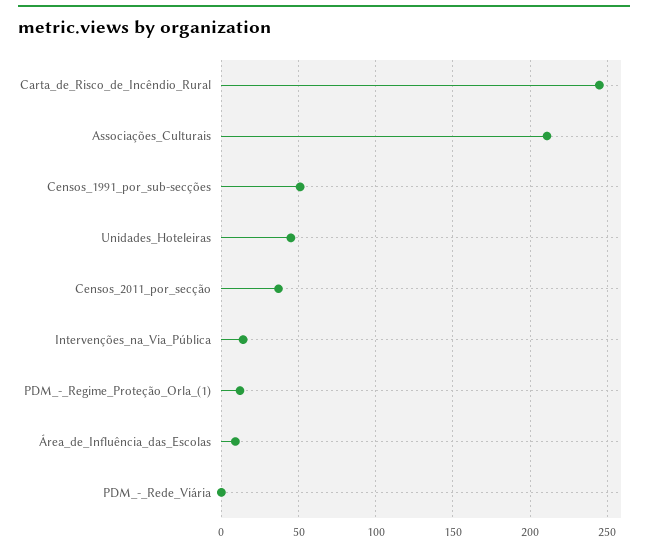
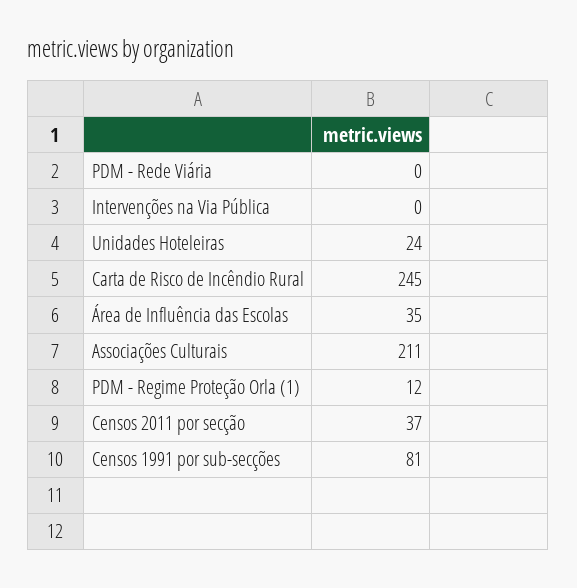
Censos_1991_por_sub-secções: 50 -> 81
Unidades_Hoteleiras: 45 -> 24
Intervenções_na_Via_Pública: 15 -> 0
Área_de_Influência_das_Escolas: 10 -> 35

